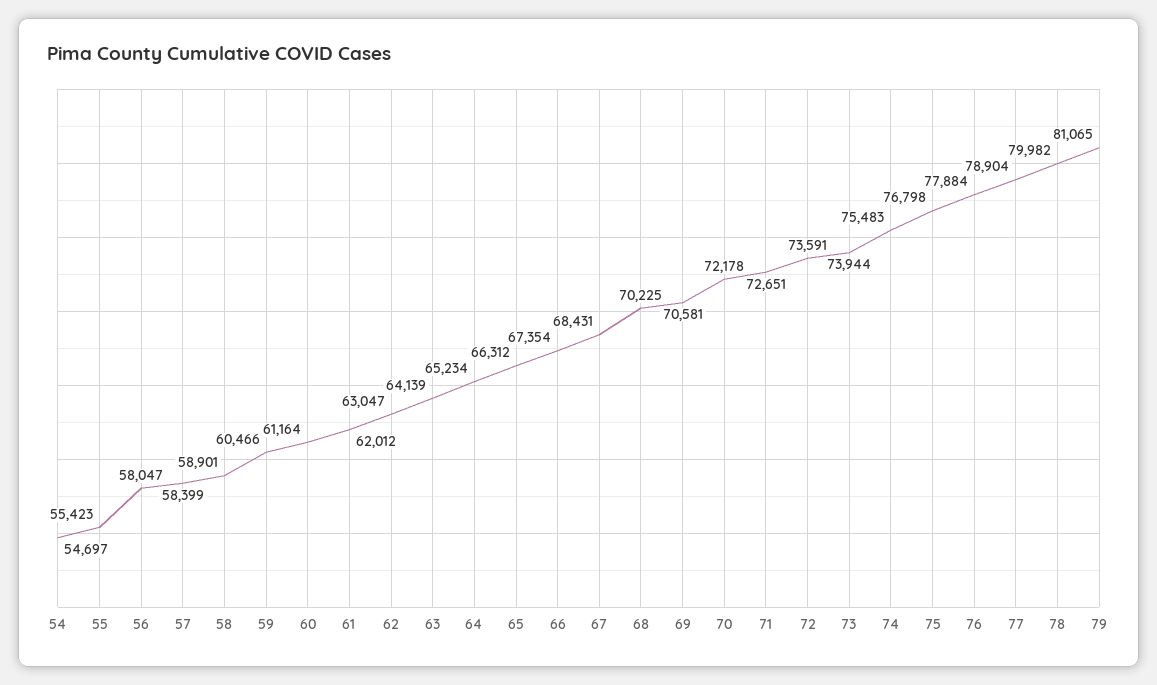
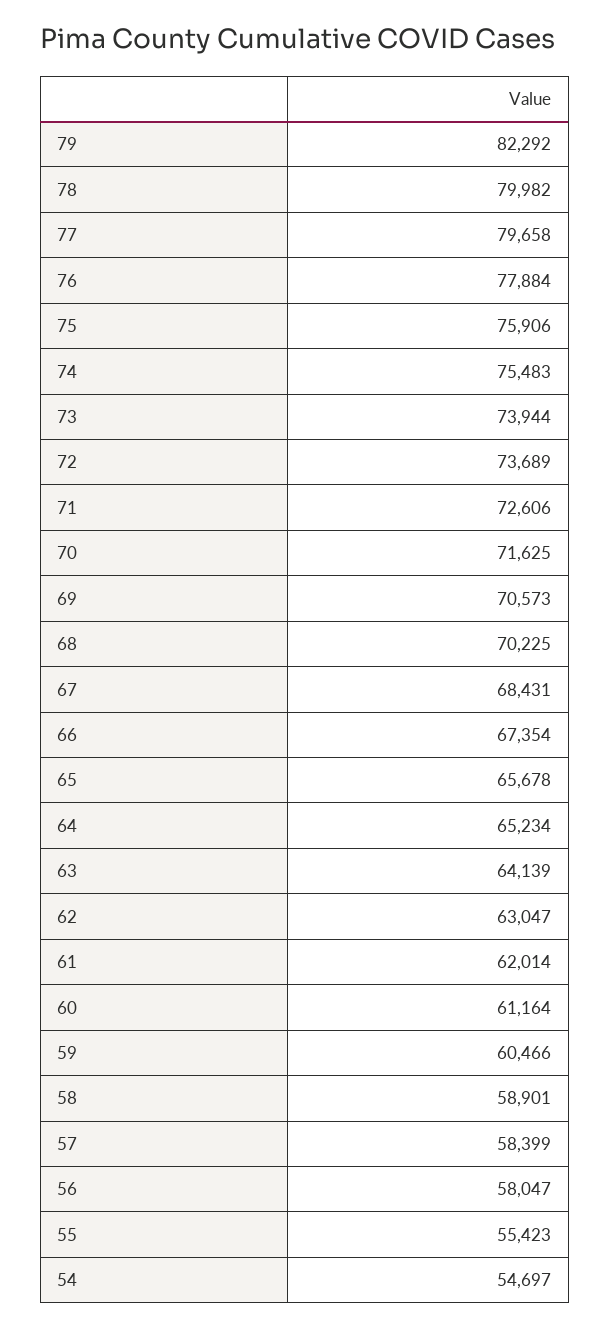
61: 62012 -> 62014
65: 66312 -> 65678
69: 70581 -> 70573
70: 72178 -> 71625
71: 72651 -> 72606
72: 73591 -> 73689
75: 76798 -> 75906
77: 78904 -> 79658
79: 81065 -> 82292

